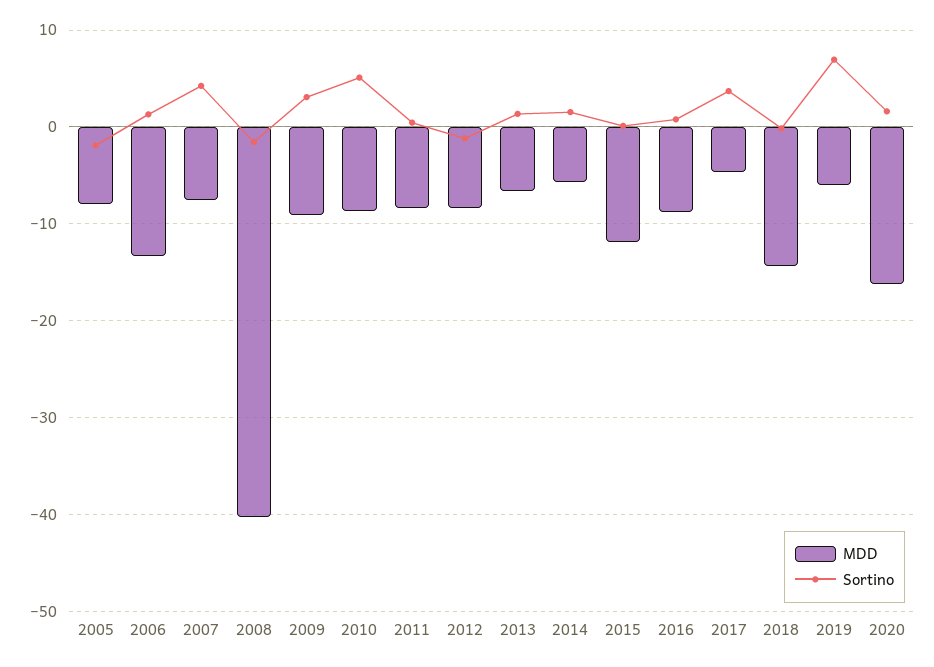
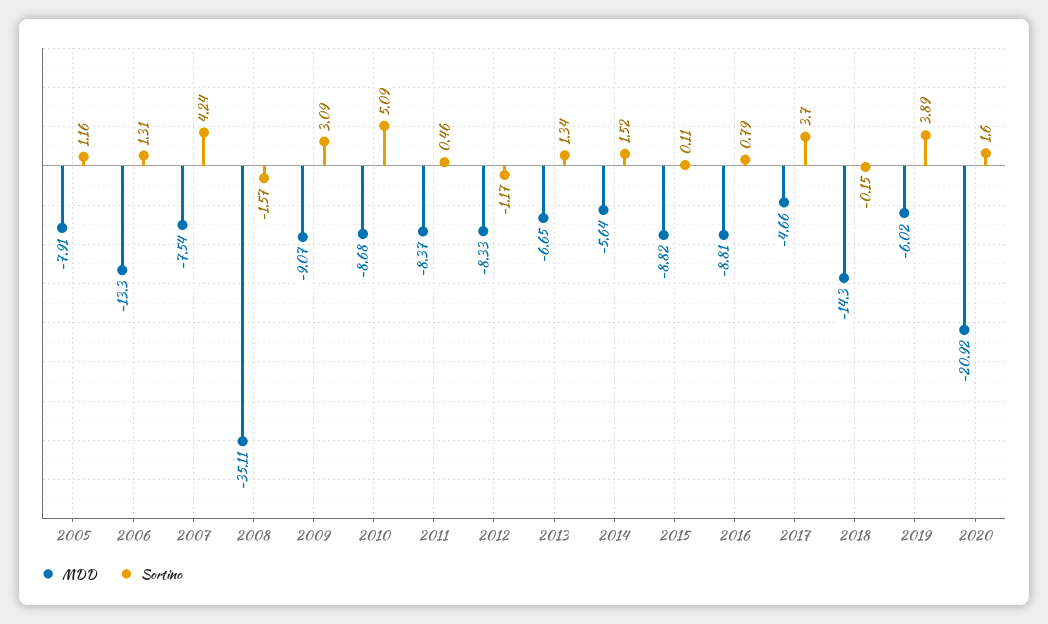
Sortino, 2005: -2 -> 1.16
MDD, 2008: -40 -> -35.11
MDD, 2015: -12 -> -8.82
Sortino, 2019: 7 -> 3.89
MDD, 2020: -16 -> -20.92

